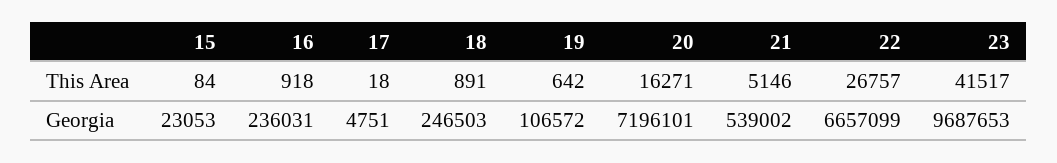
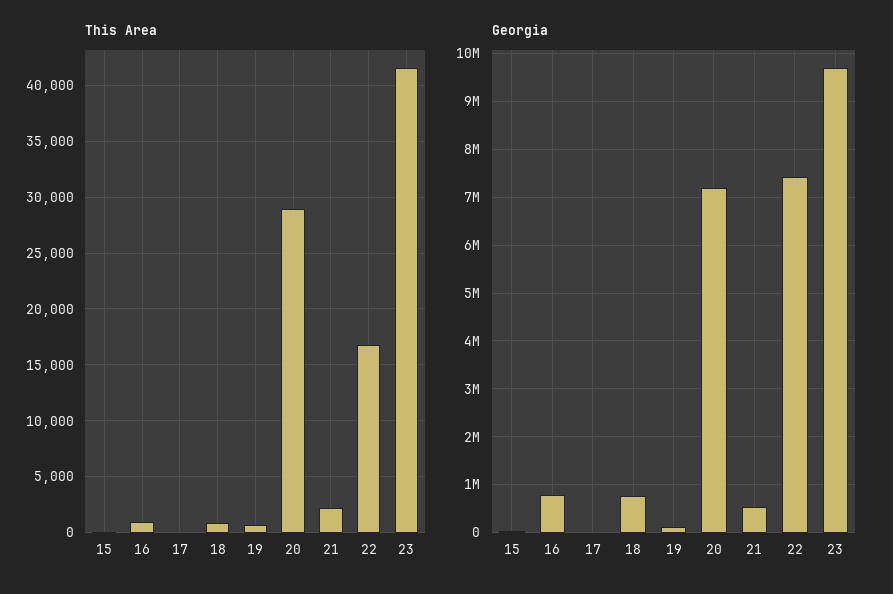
This Area, 20: 16271 -> 29000
This Area, 21: 5146 -> 2000
This Area, 22: 26757 -> 17000
Georgia, 16: 236031 -> 800000
Georgia, 18: 246503 -> 800000
Georgia, 22: 6657099 -> 7400000

